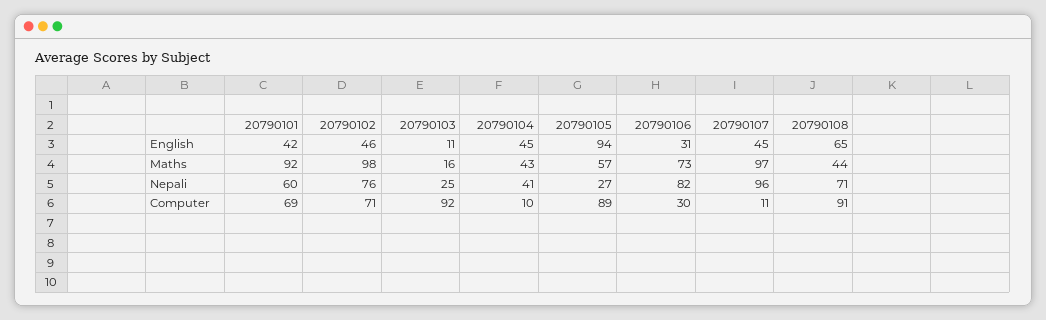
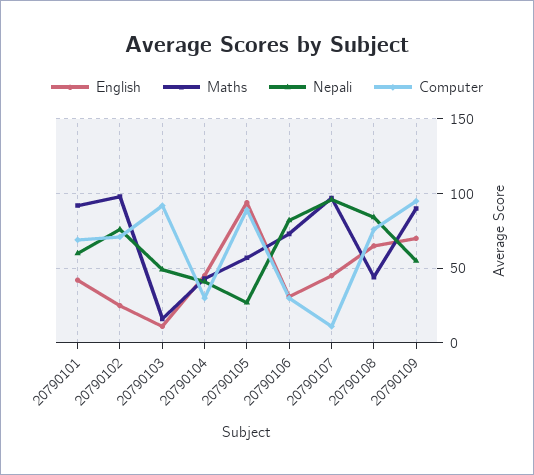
English, 20790102: 46 -> 25
Nepali, 20790103: 25 -> 50
Nepali, 20790108: 71 -> 85
Computer, 20790104: 10 -> 30
Computer, 20790108: 91 -> 75
English, 20790109: none -> 70
Maths, 20790109: none -> 90
Nepali, 20790109: none -> 55
Computer, 20790109: none -> 95

